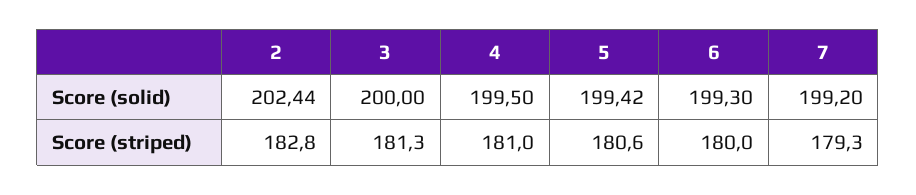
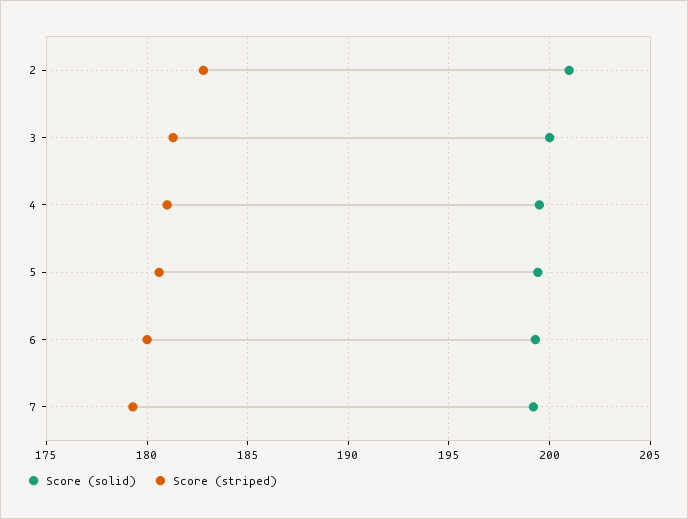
Score (solid), 2: 202.44 -> 201

